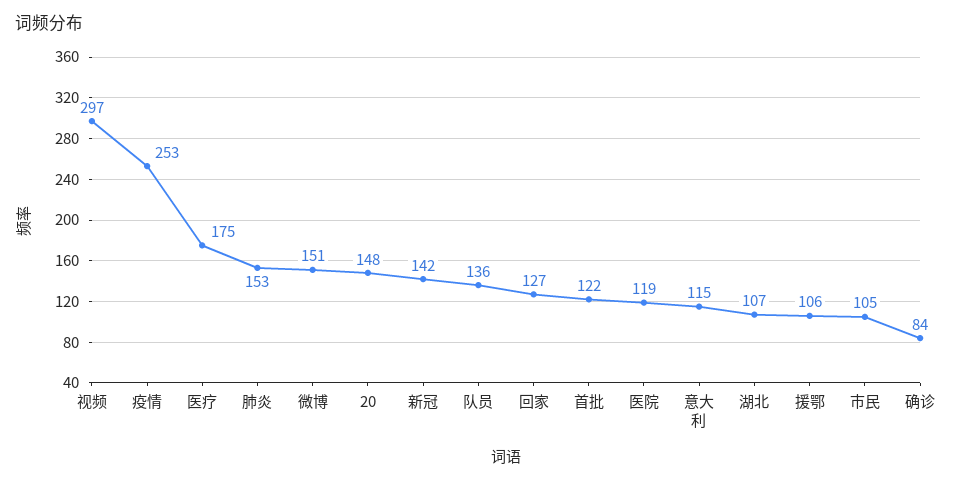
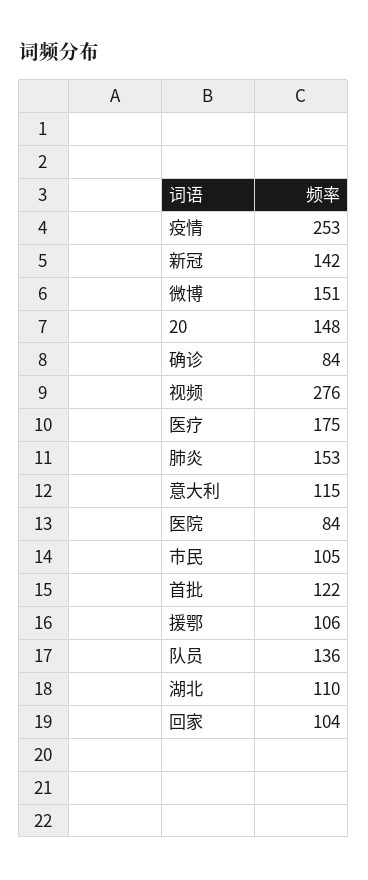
视频: 297 -> 276
回家: 127 -> 104
医院: 119 -> 84
湖北: 107 -> 110

